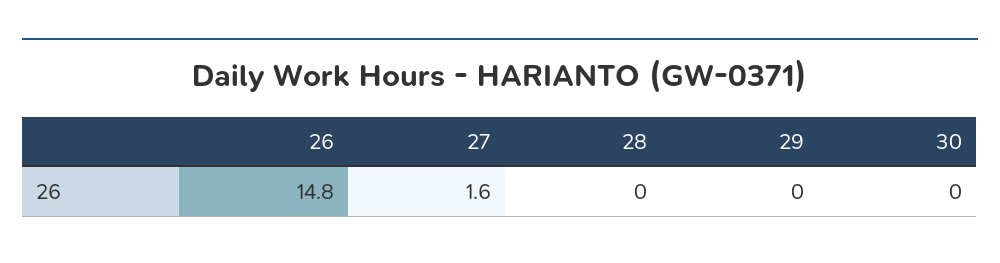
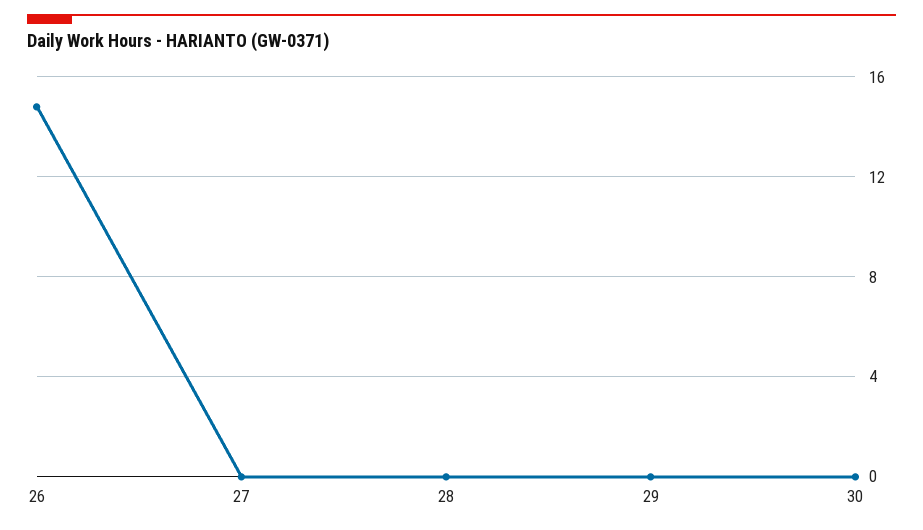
27: 1.6 -> 0

